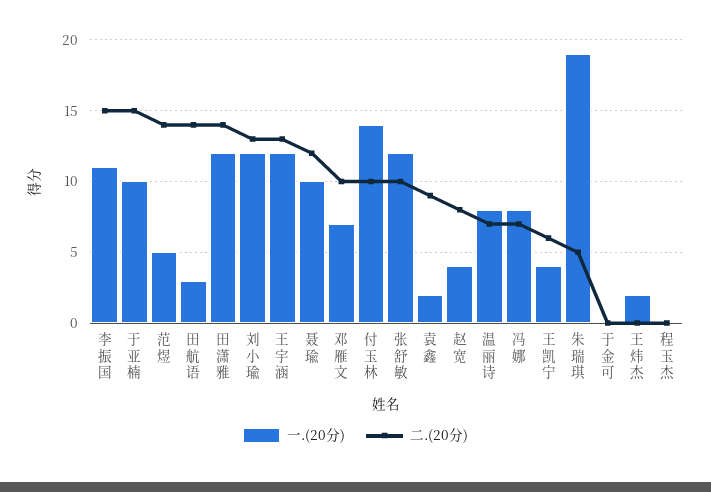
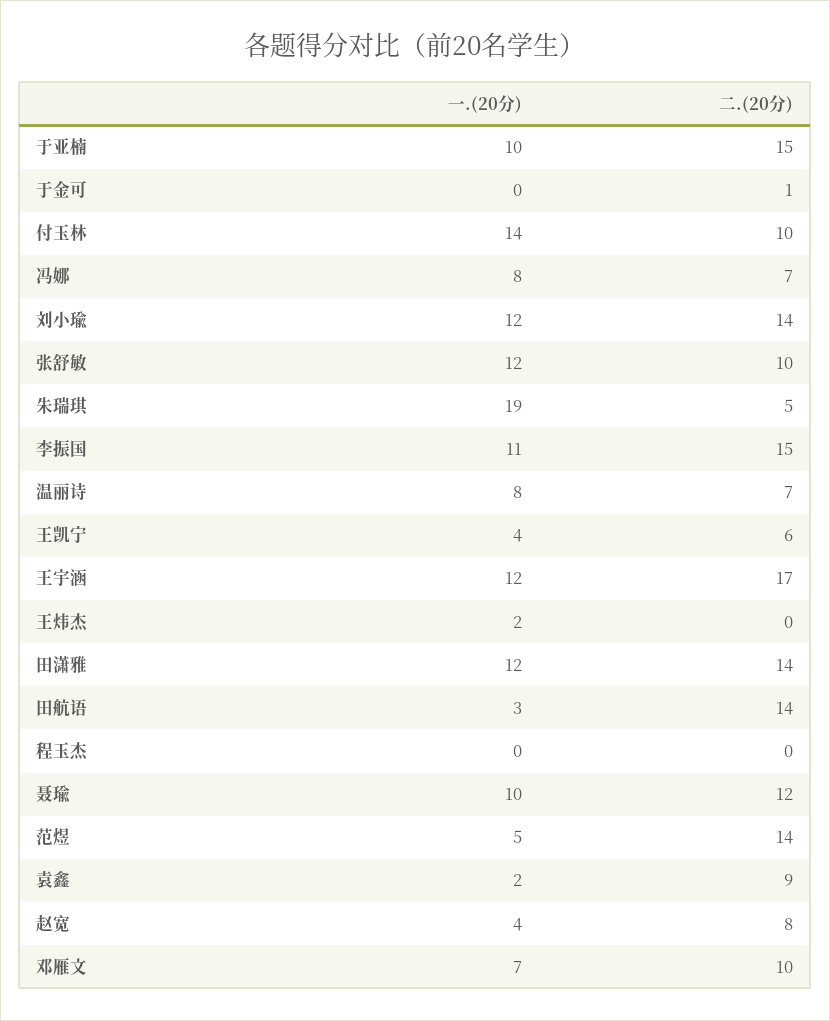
二.(20分), 刘小瑜: 13 -> 14
二.(20分), 王宇涵: 13 -> 17
二.(20分), 于金可: 0 -> 1

